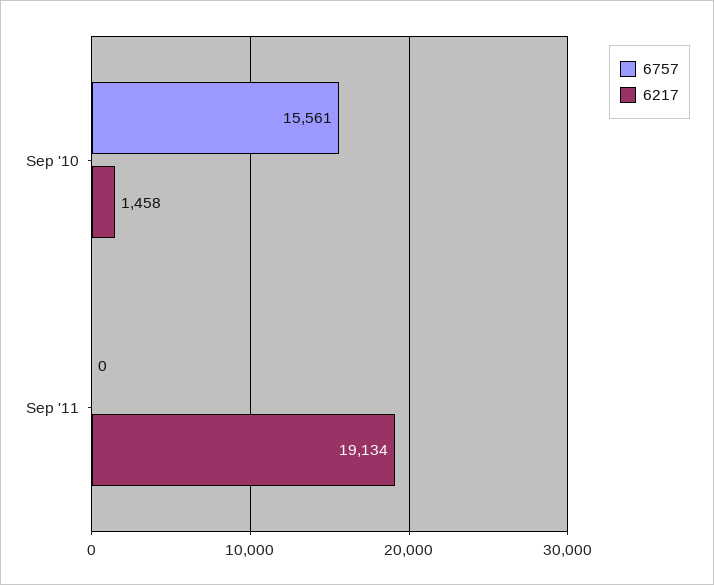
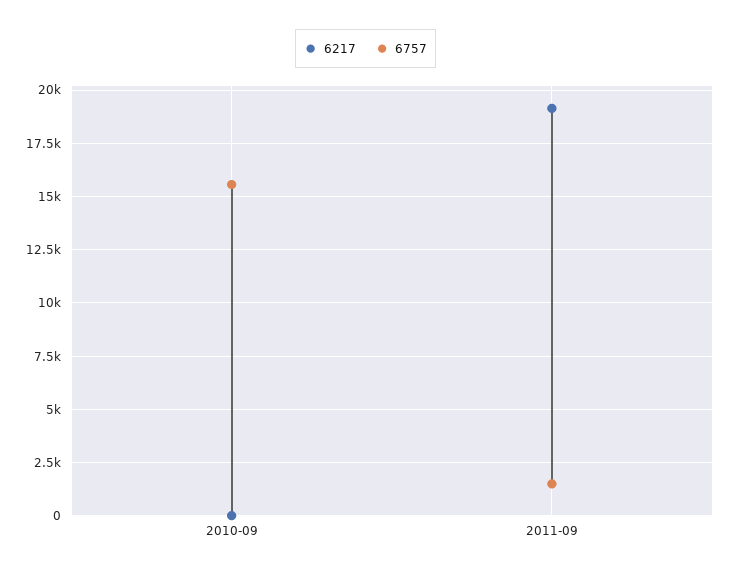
6217, Sep '10: 1458 -> 0
6757, Sep '11: 0 -> 1500

